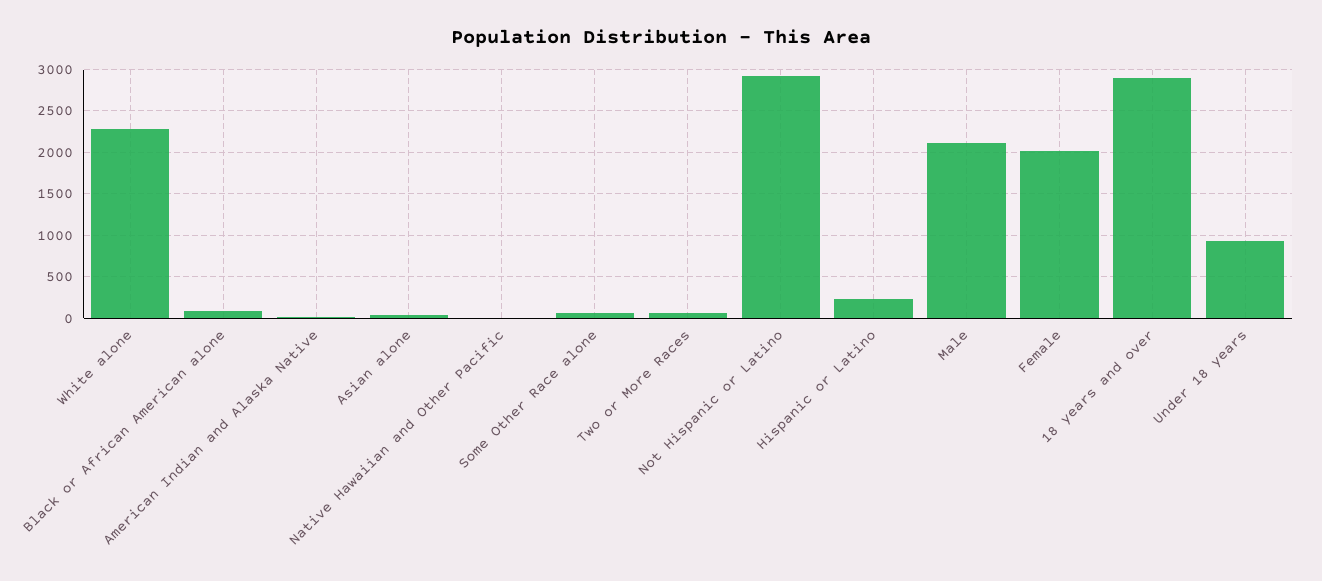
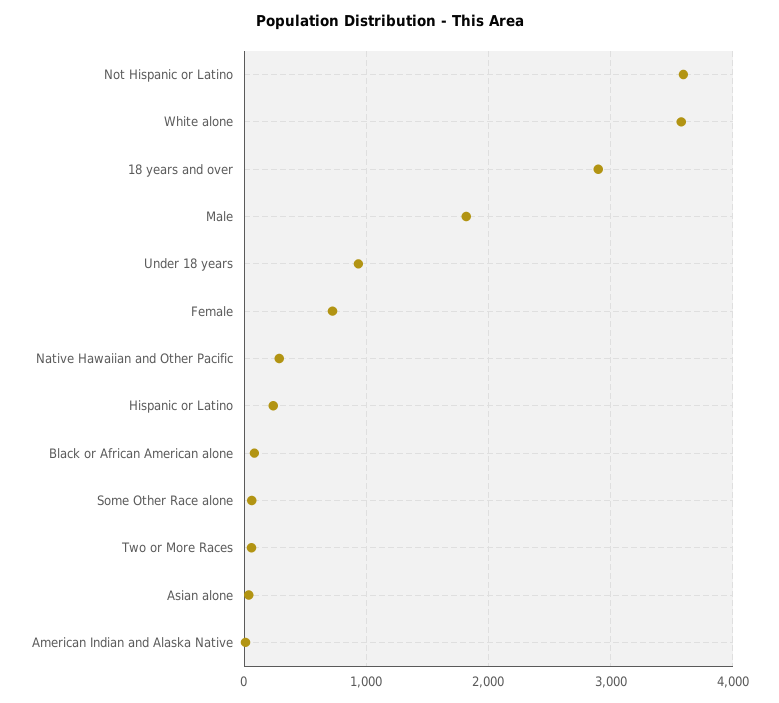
White alone: 2300 -> 3600
Native Hawaiian and Other Pacific: 0 -> 300
Not Hispanic or Latino: 2900 -> 3600
Male: 2100 -> 1800
Female: 2000 -> 700

